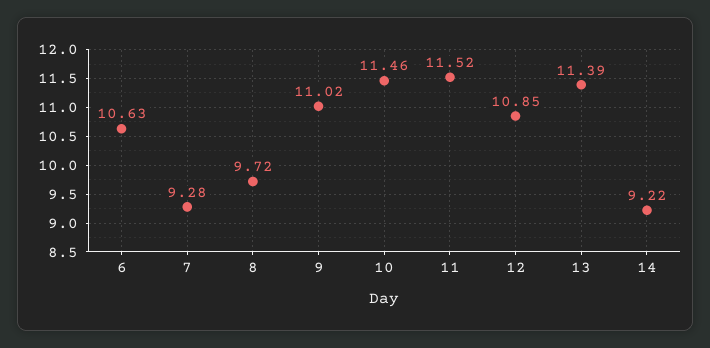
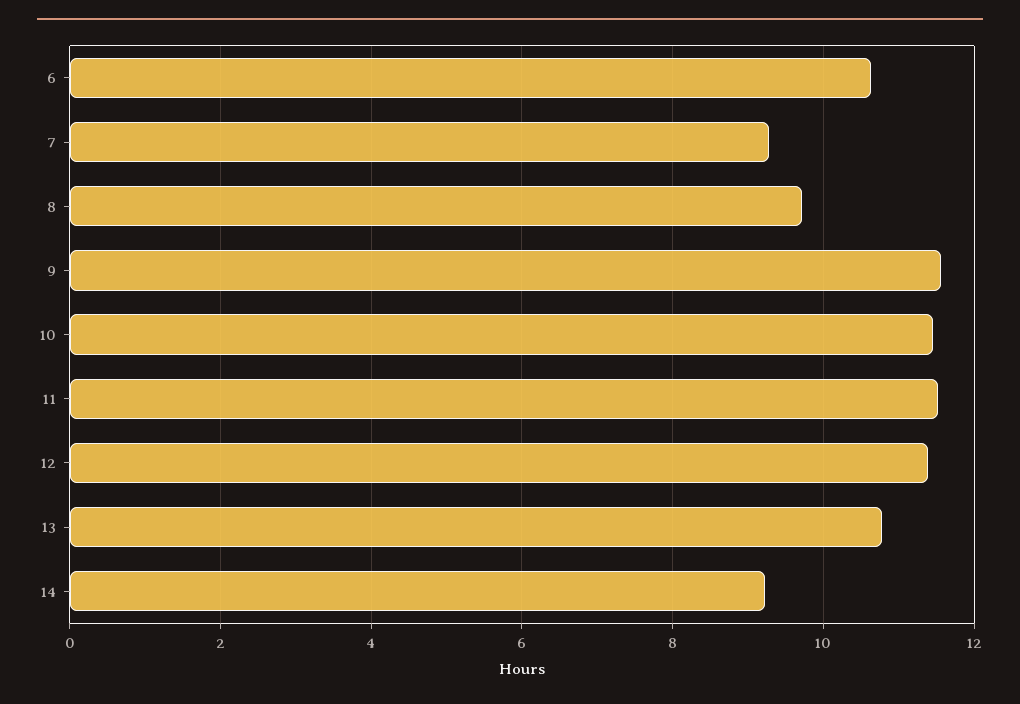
9: 11.02 -> 11.6
12: 10.85 -> 11.4
13: 11.39 -> 10.8

